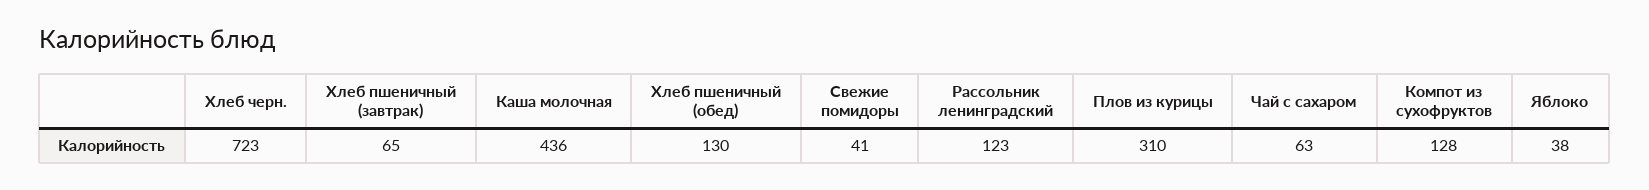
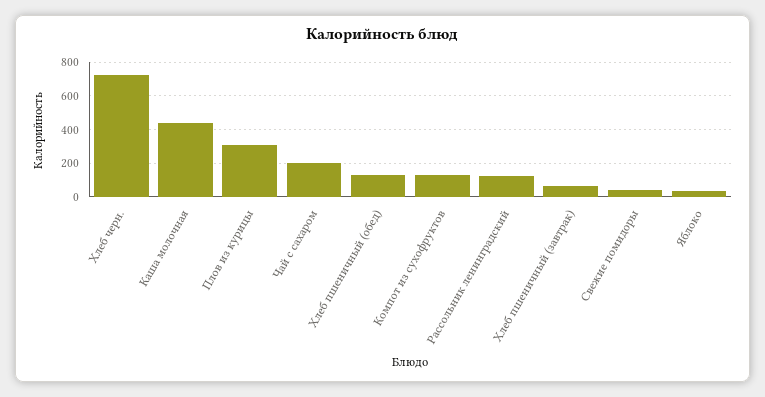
Чай с сахаром: 63 -> 200

